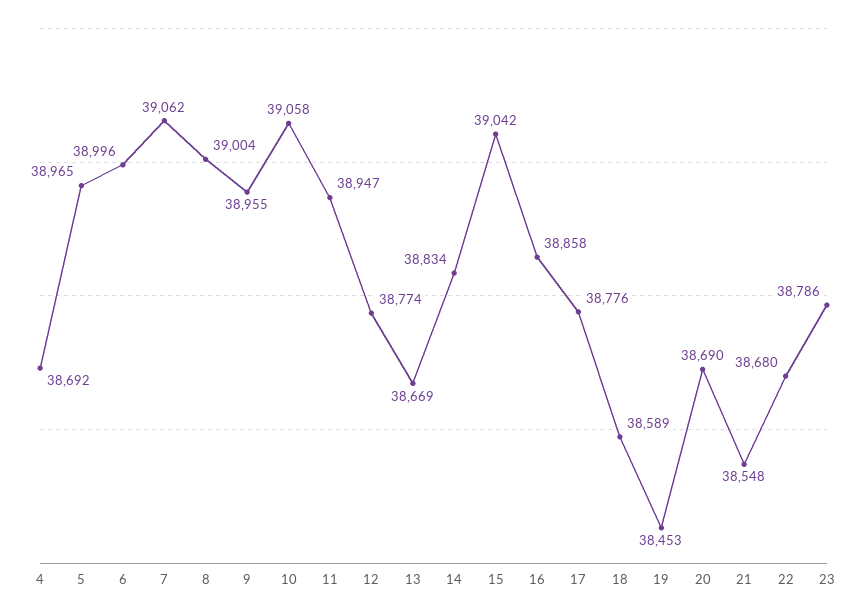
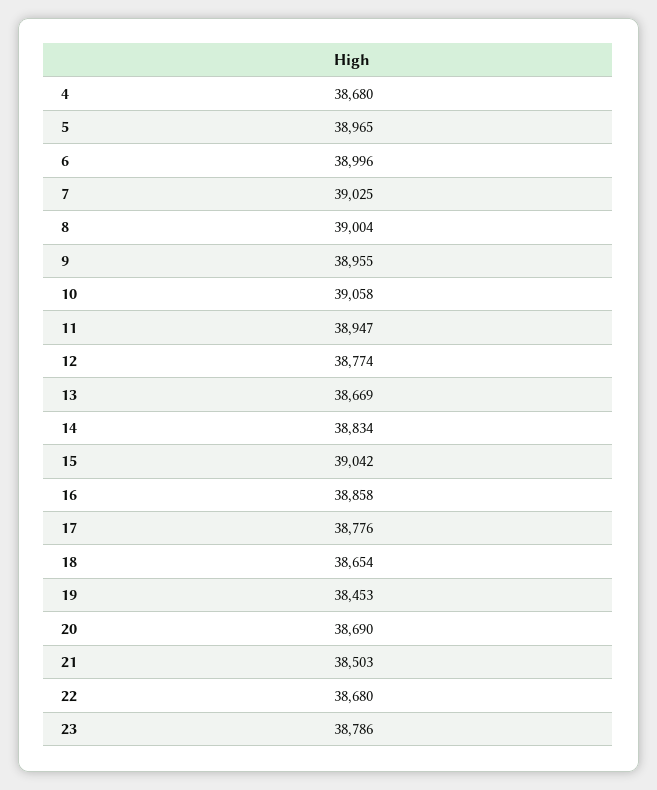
4: 38692 -> 38680
7: 39062 -> 39025
18: 38589 -> 38654
21: 38548 -> 38503

